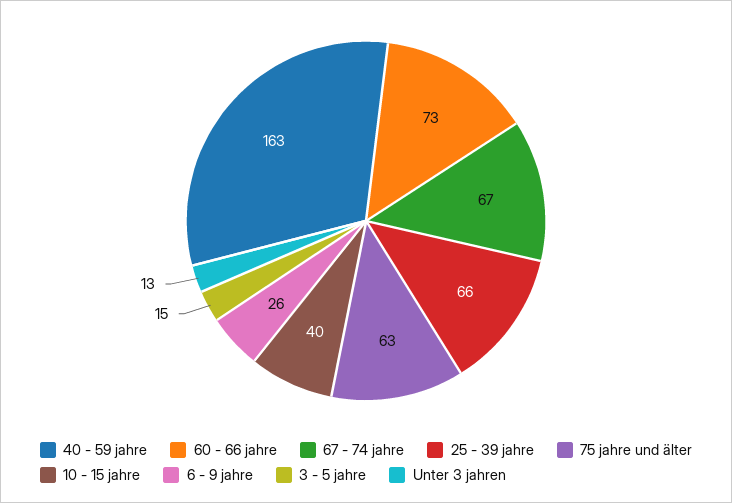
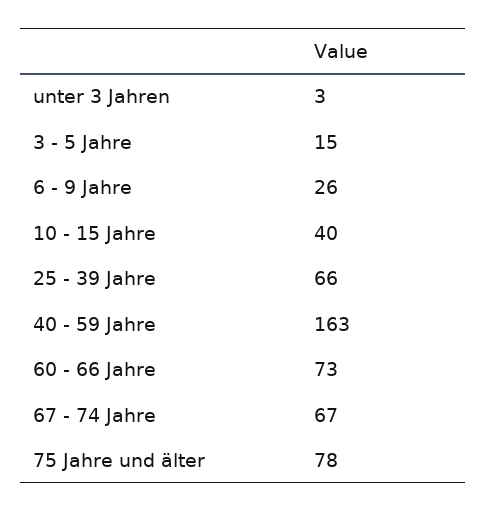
75 jahre und älter: 63 -> 78
Unter 3 jahren: 13 -> 3

